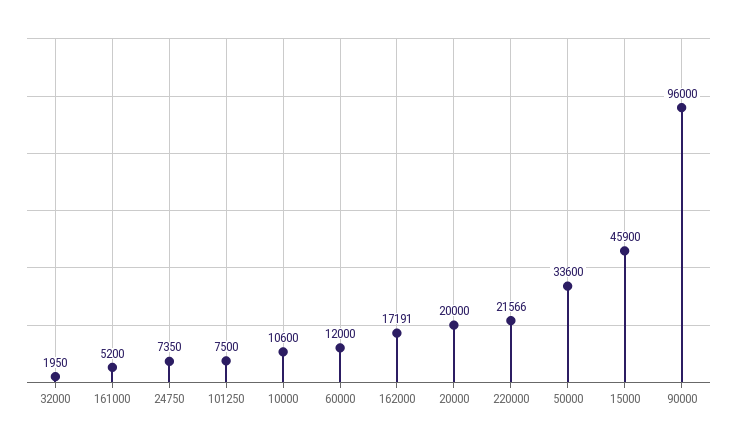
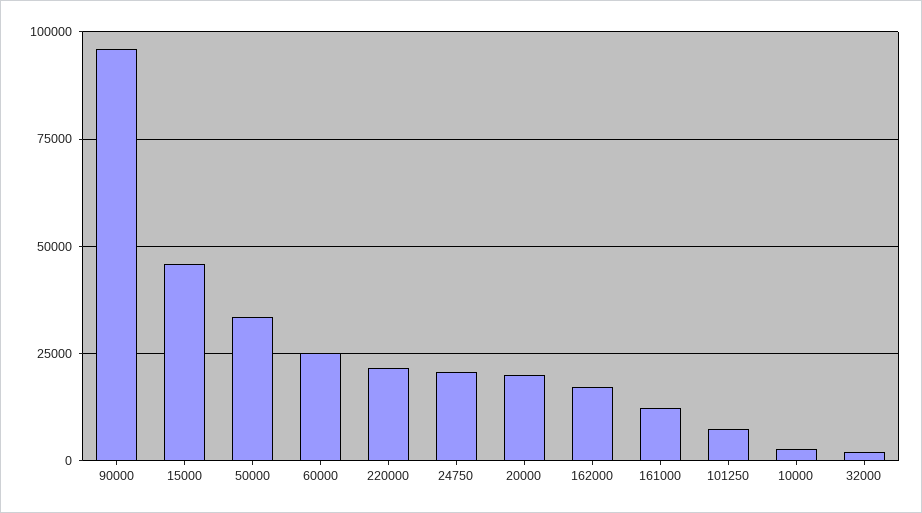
161000: 5200 -> 12500
24750: 7350 -> 20000
10000: 10600 -> 2500
60000: 12000 -> 25000

